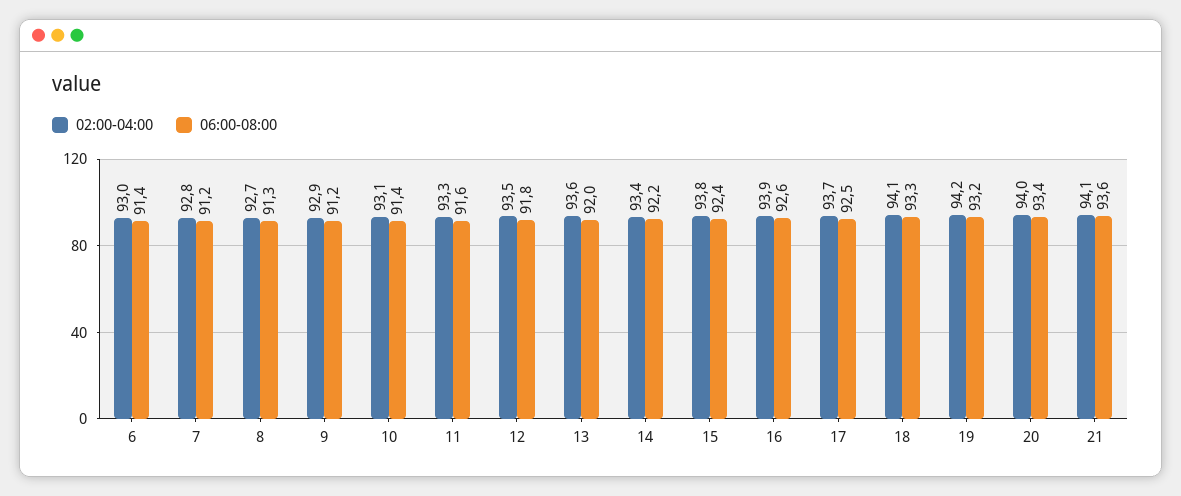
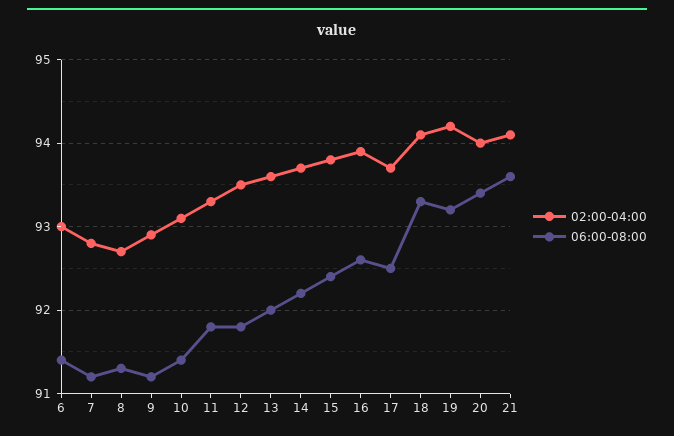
06:00-08:00, 11: 91.6 -> 91.8
02:00-04:00, 14: 93.4 -> 93.7

